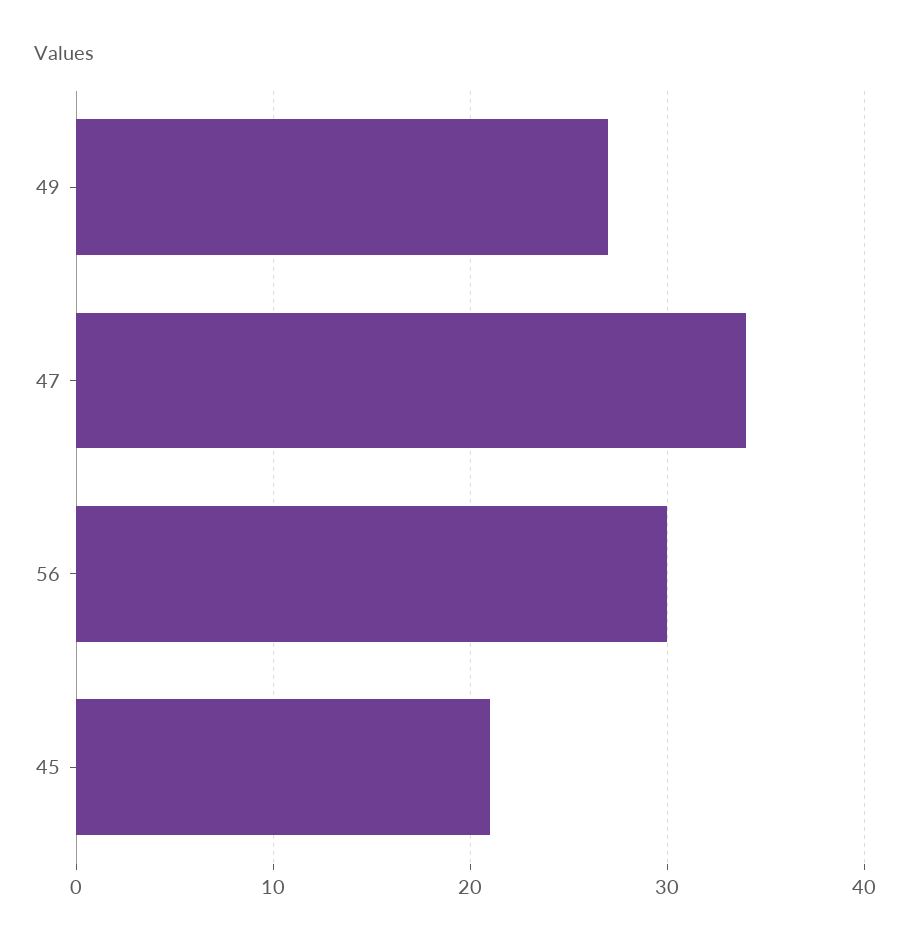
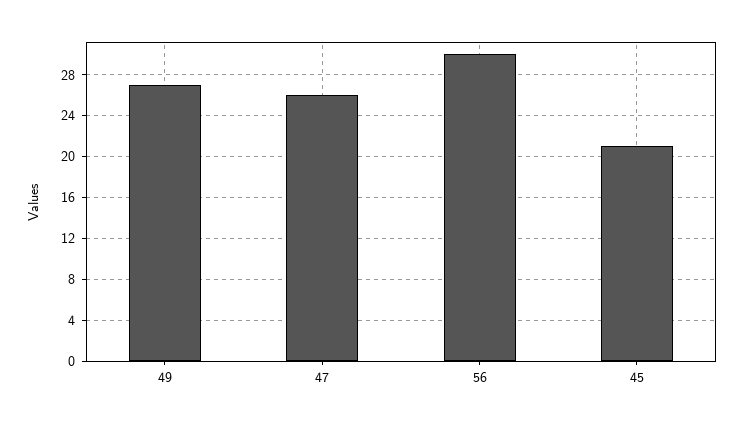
47: 34 -> 26

